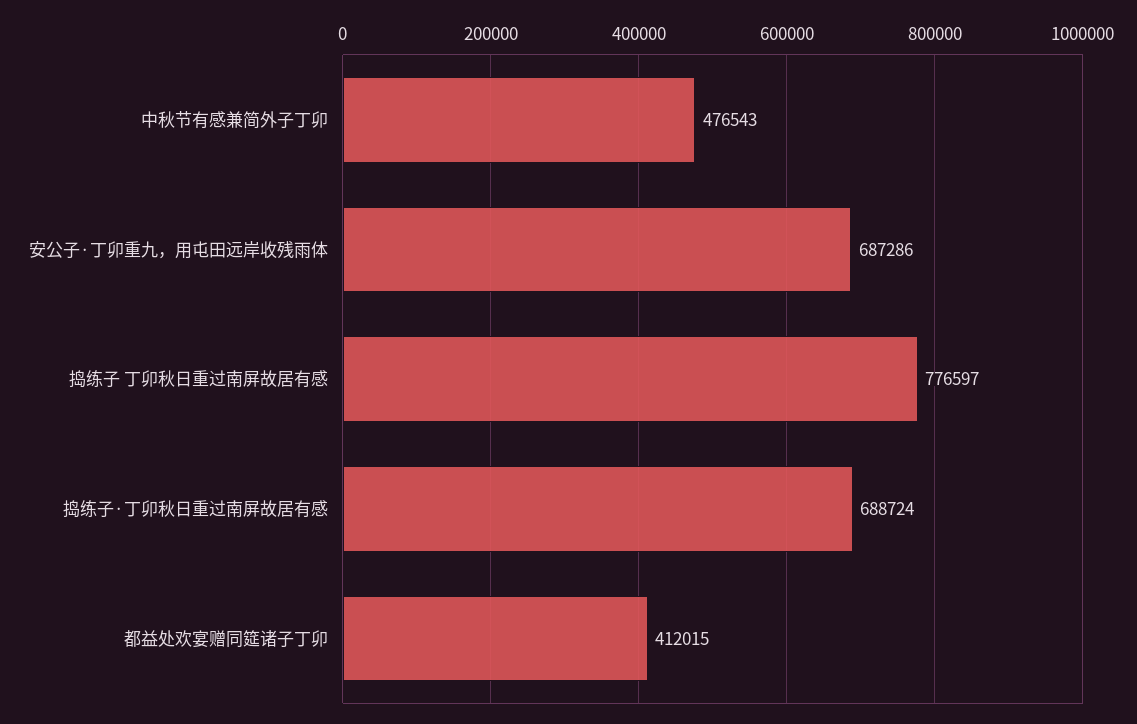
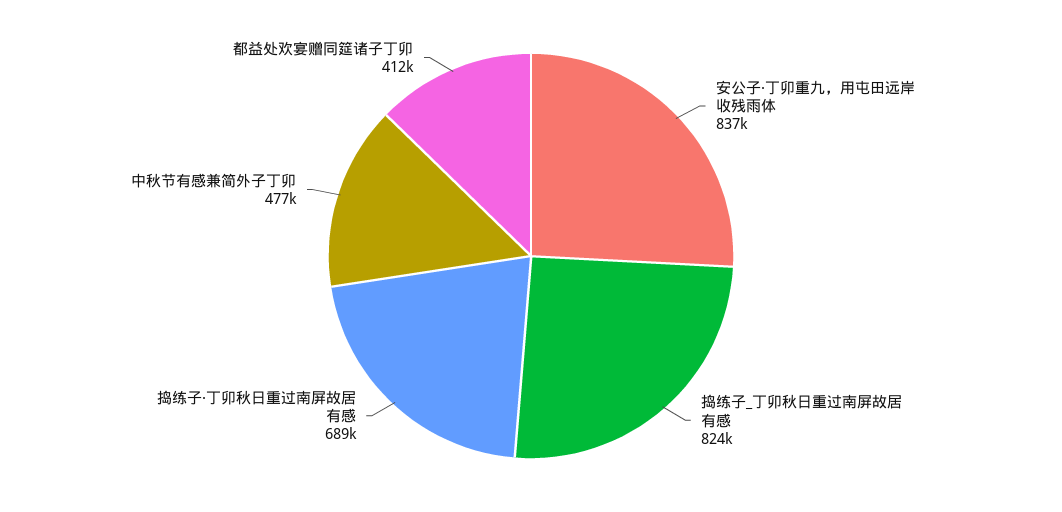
安公子·丁卯重九，用屯田远岸收残雨体: 687286 -> 837000
捣练子 丁卯秋日重过南屏故居有感: 776597 -> 824000

